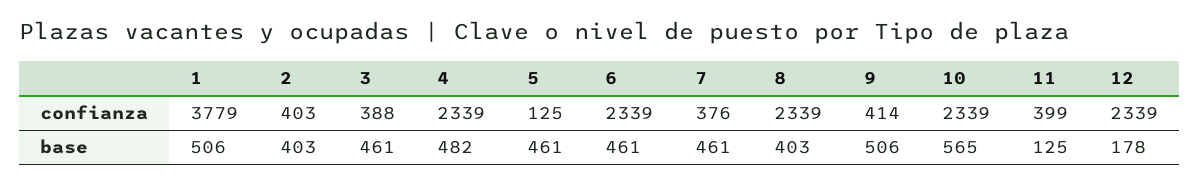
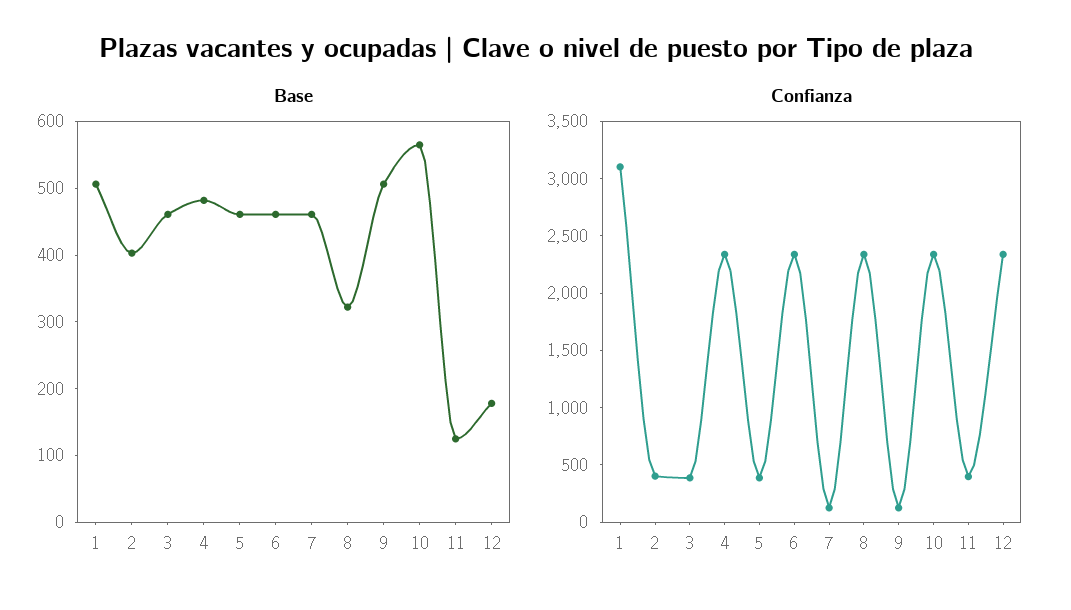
confianza, 1: 3779 -> 3100
confianza, 5: 125 -> 400
confianza, 7: 376 -> 100
confianza, 9: 414 -> 100
base, 8: 403 -> 320

